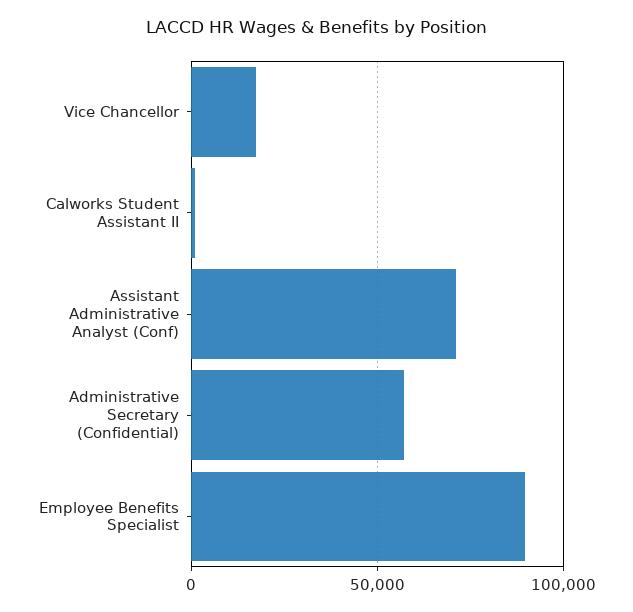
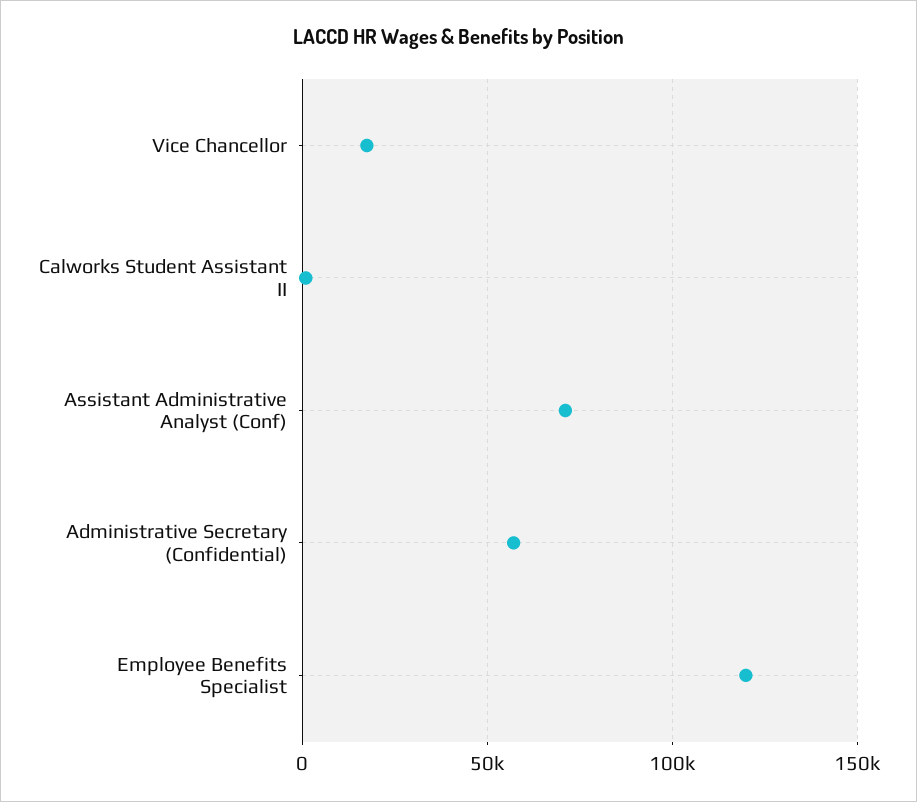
Employee Benefits Specialist: 90000 -> 120000

